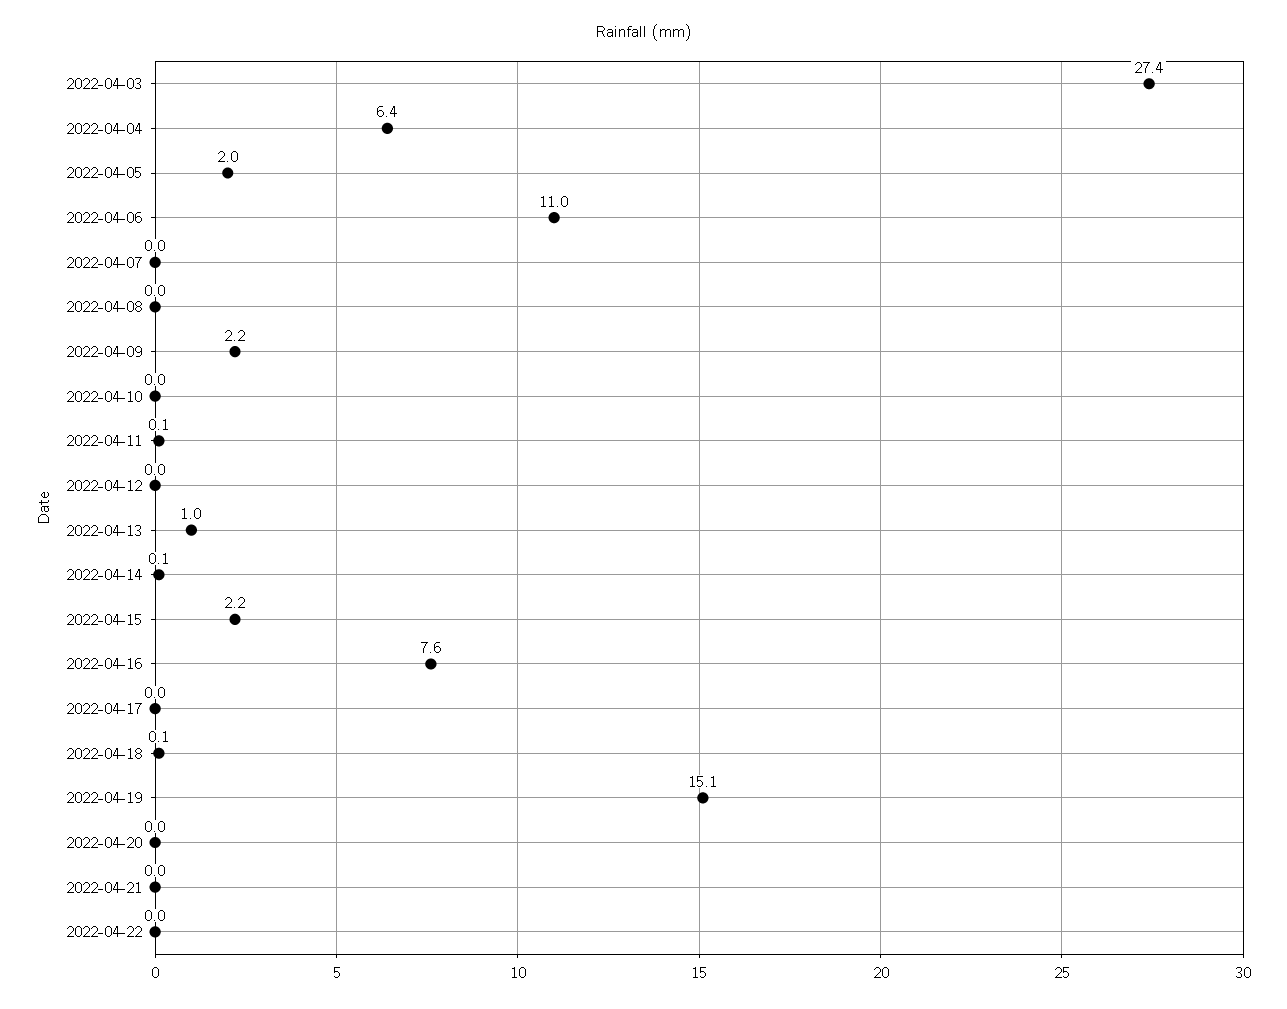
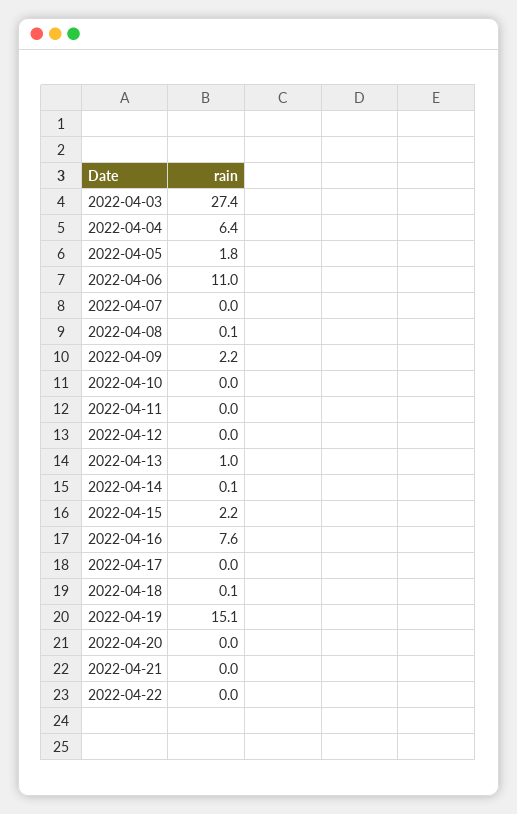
2022-04-05: 2 -> 1.8
2022-04-08: 0 -> 0.1
2022-04-11: 0.1 -> 0

